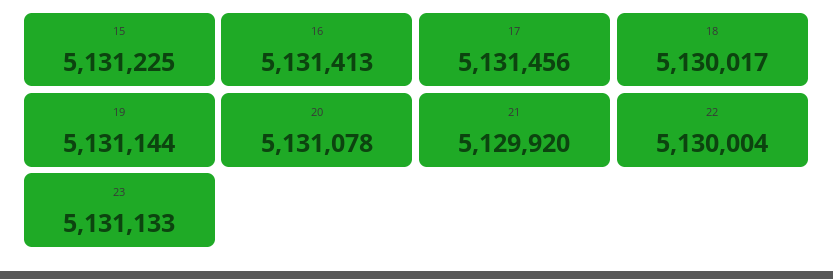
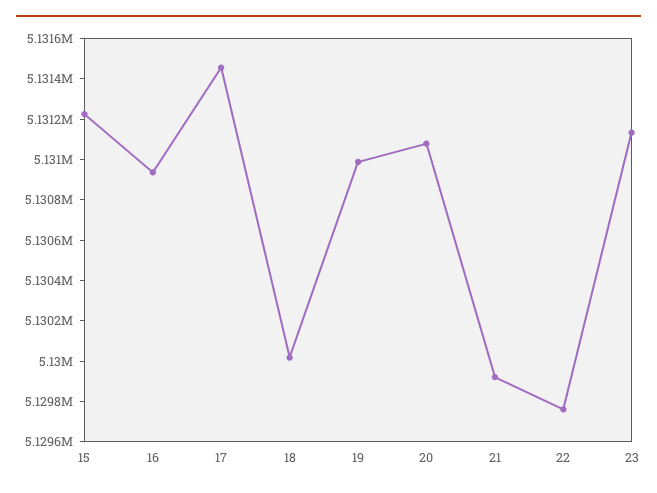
16: 5131413 -> 5130950
19: 5131144 -> 5131000
22: 5130004 -> 5129750

